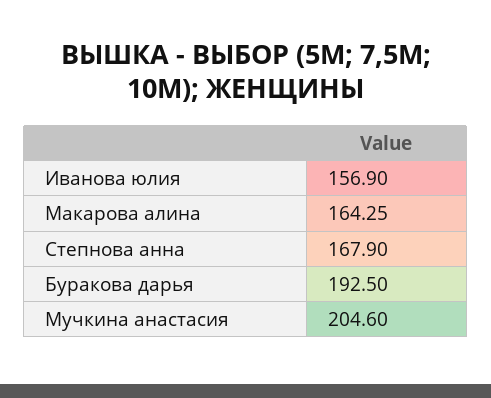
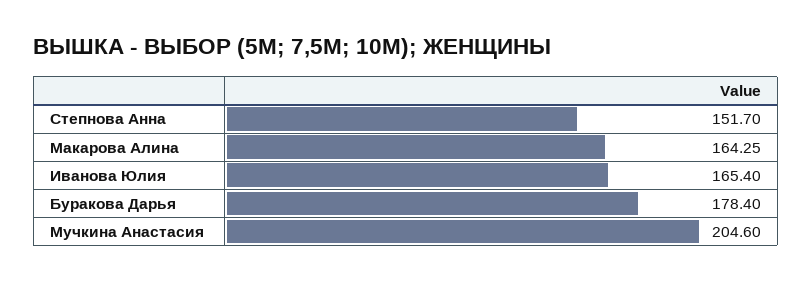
Иванова юлия: 156.9 -> 165.4
Степнова анна: 167.9 -> 151.7
Буракова дарья: 192.5 -> 178.4

